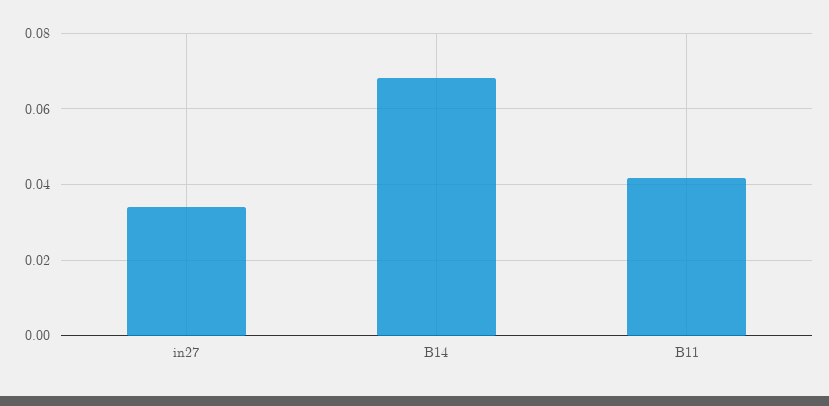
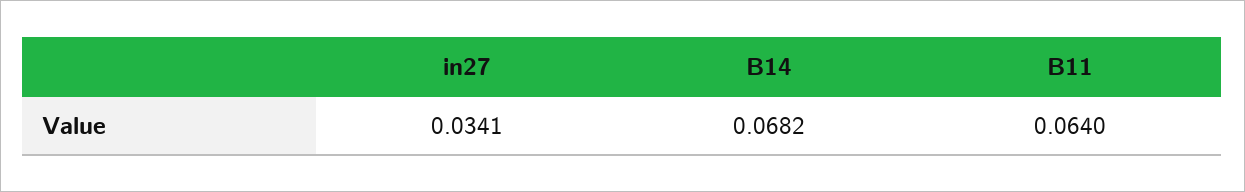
B11: 0.042 -> 0.064

